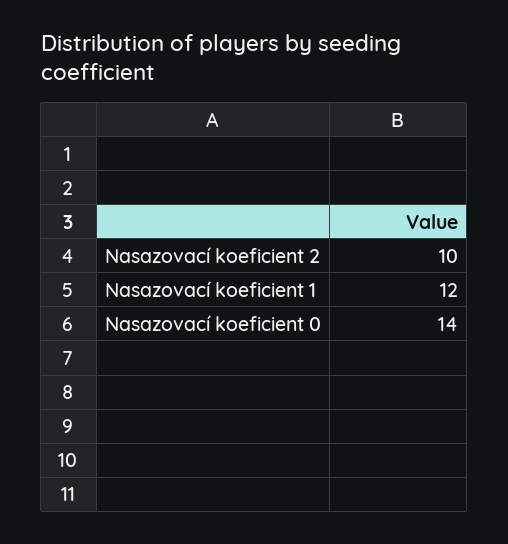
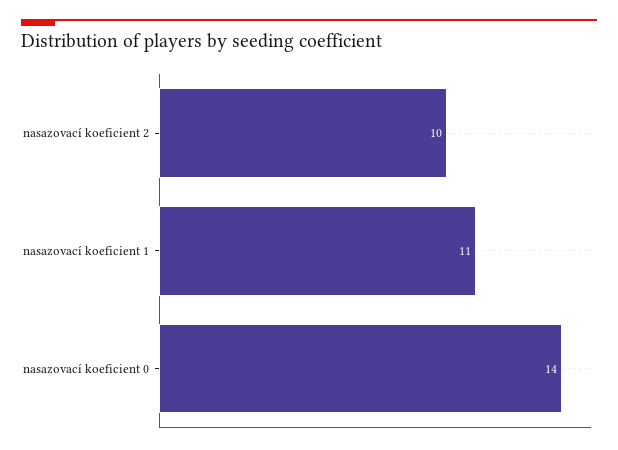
Nasazovací koeficient 1: 12 -> 11

